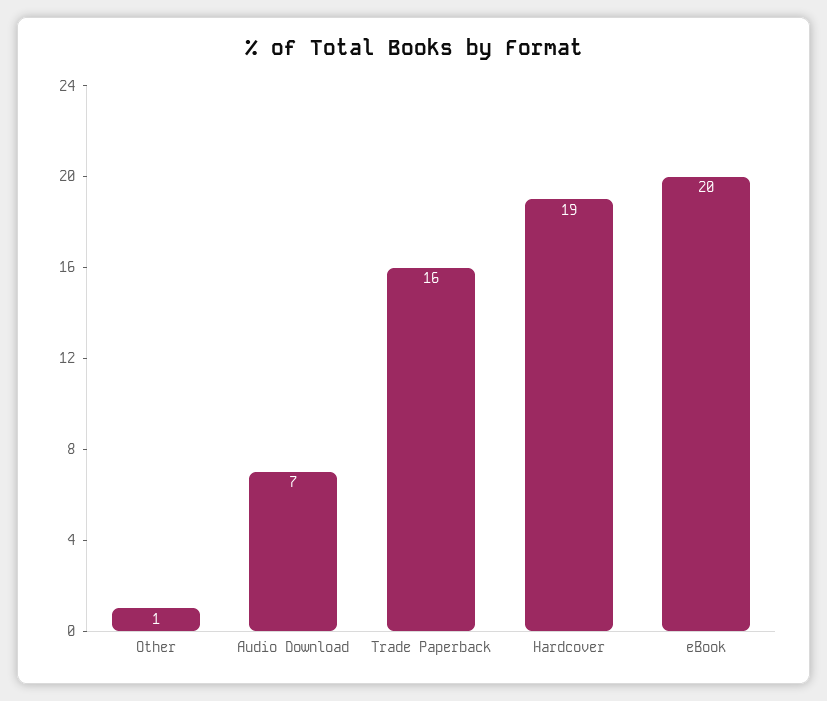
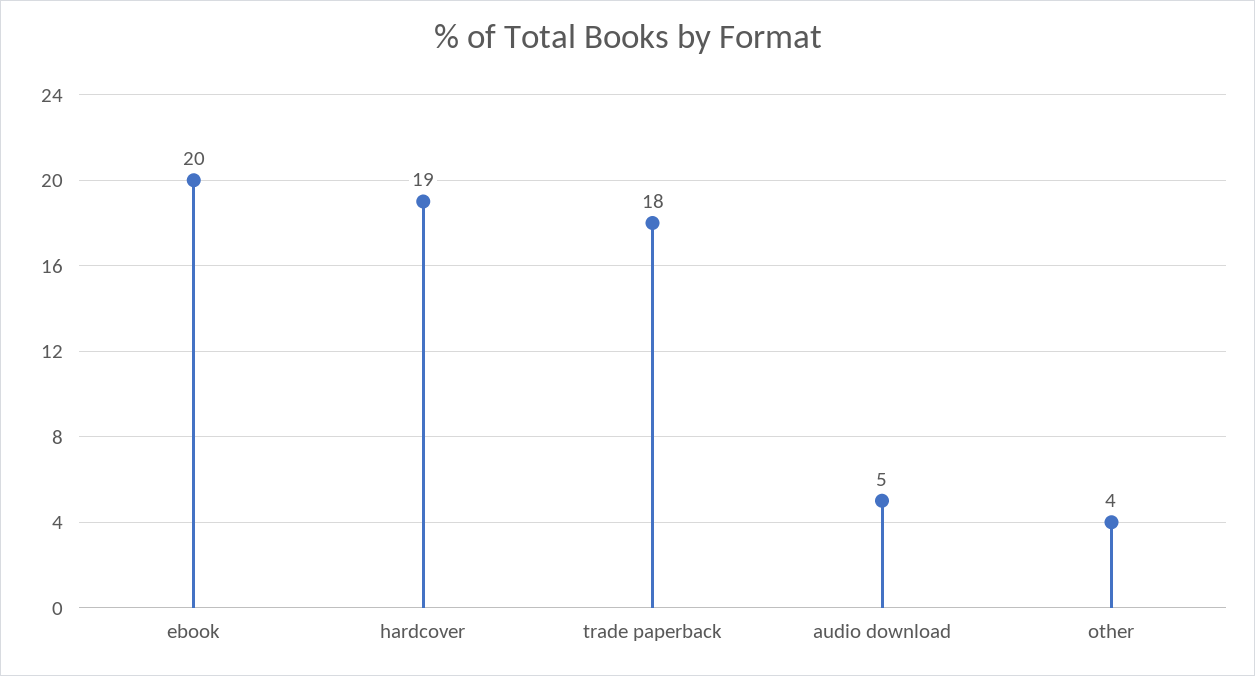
Other: 1 -> 4
Audio Download: 7 -> 5
Trade Paperback: 16 -> 18

